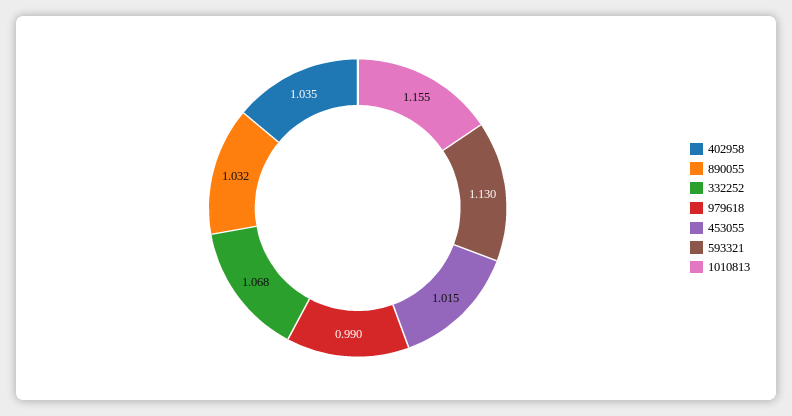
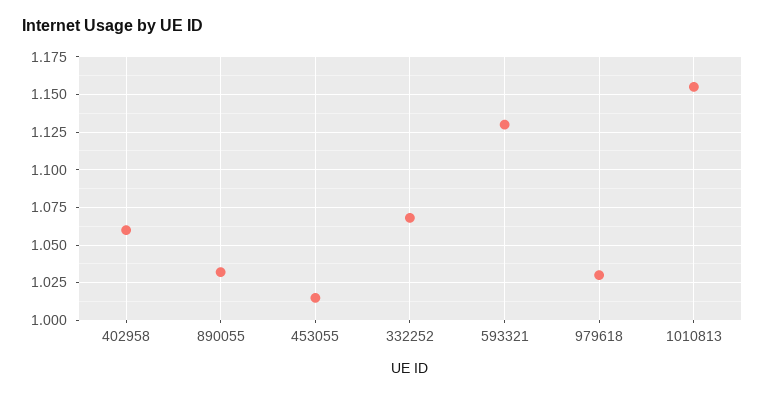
402958: 1.035 -> 1.06
979618: 0.99 -> 1.03

